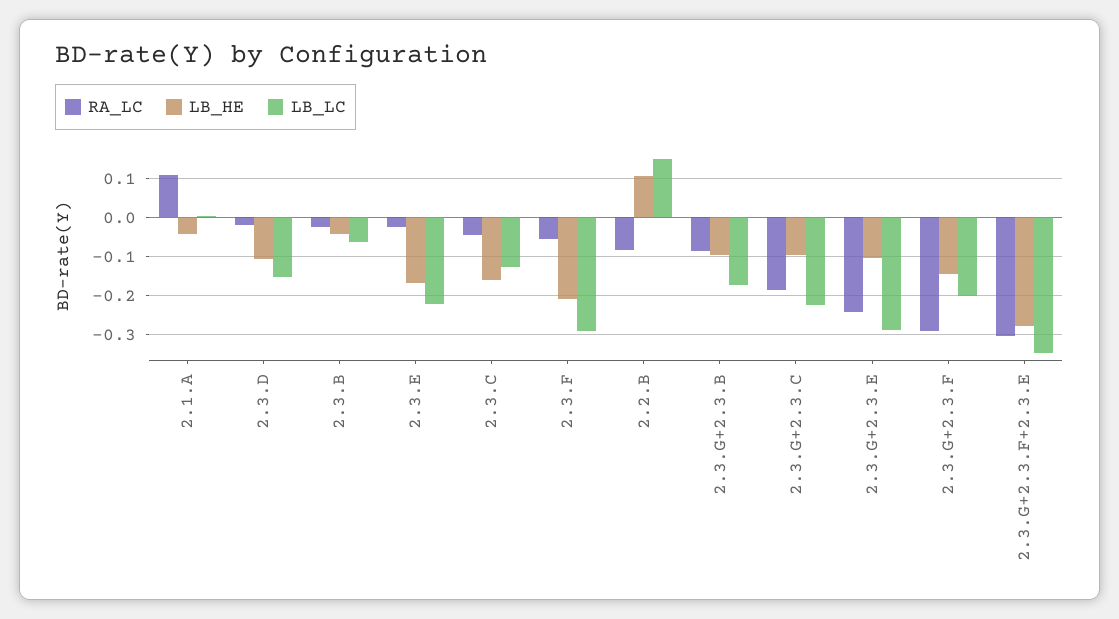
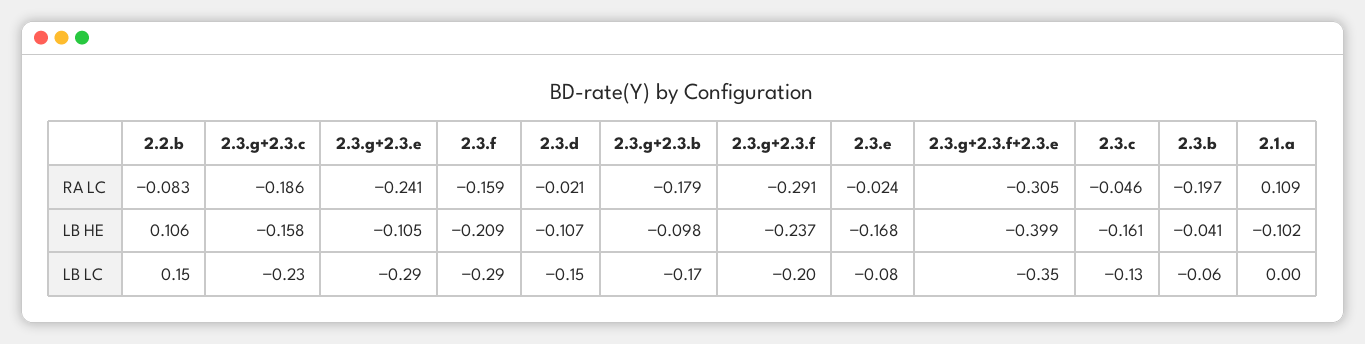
LB_HE, 2.1.A: -0.04 -> -0.102
RA_LC, 2.3.B: -0.02 -> -0.197
LB_LC, 2.3.E: -0.22 -> -0.08
RA_LC, 2.3.F: -0.06 -> -0.159
RA_LC, 2.3.G+2.3.B: -0.08 -> -0.179
LB_HE, 2.3.G+2.3.C: -0.1 -> -0.158
LB_HE, 2.3.G+2.3.F: -0.14 -> -0.237
LB_HE, 2.3.G+2.3.F+2.3.E: -0.28 -> -0.399

